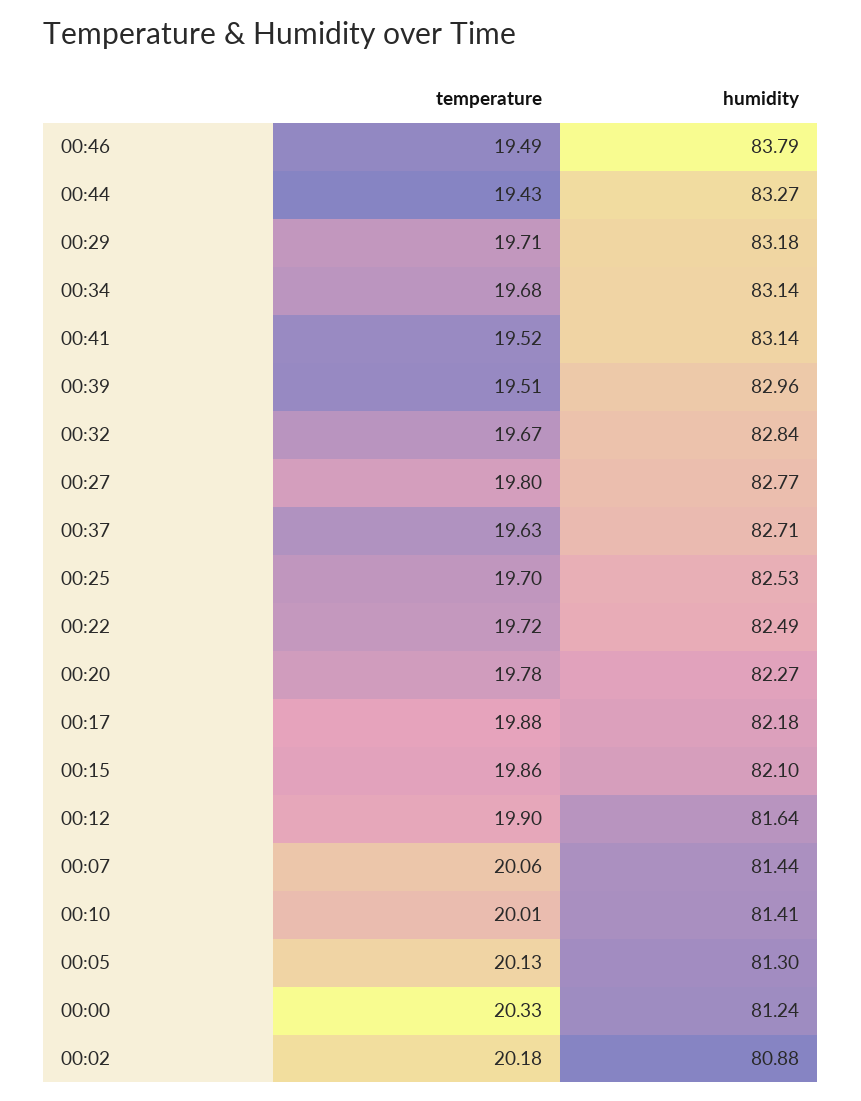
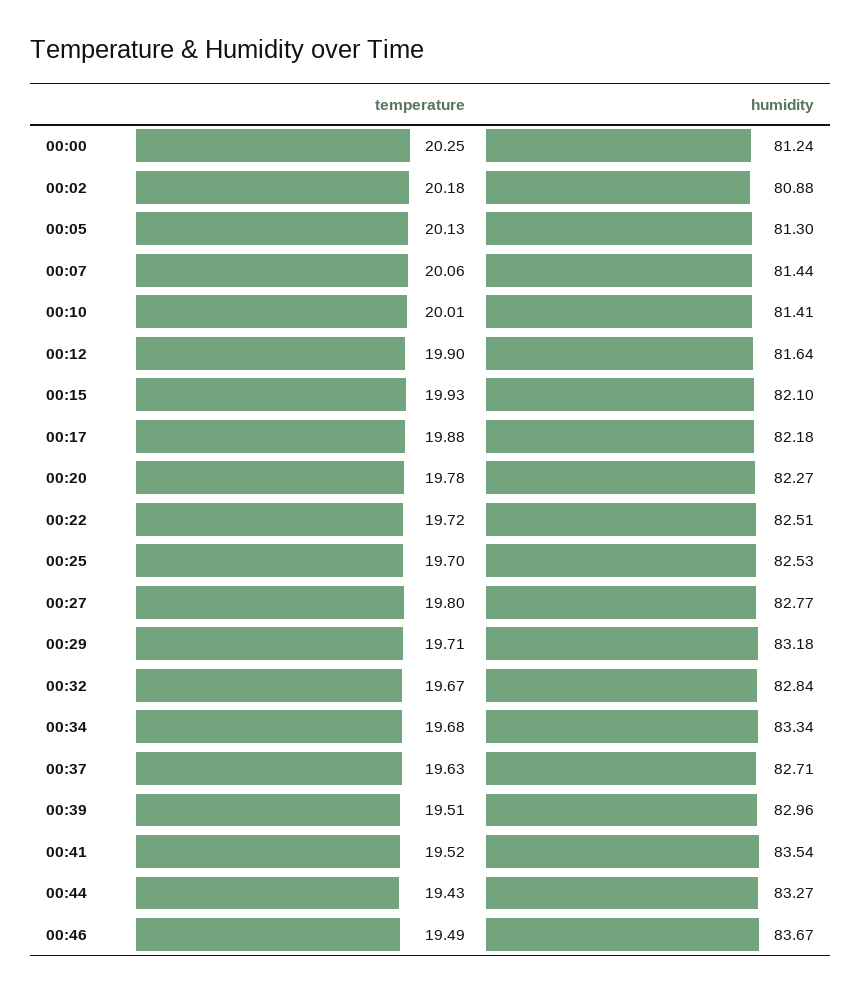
humidity, 00:46: 83.79 -> 83.67
humidity, 00:34: 83.14 -> 83.34
humidity, 00:41: 83.14 -> 83.54
humidity, 00:22: 82.49 -> 82.51
temperature, 00:15: 19.86 -> 19.93
temperature, 00:00: 20.33 -> 20.25

